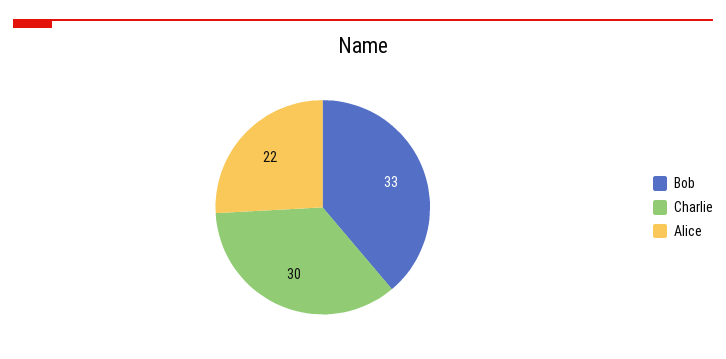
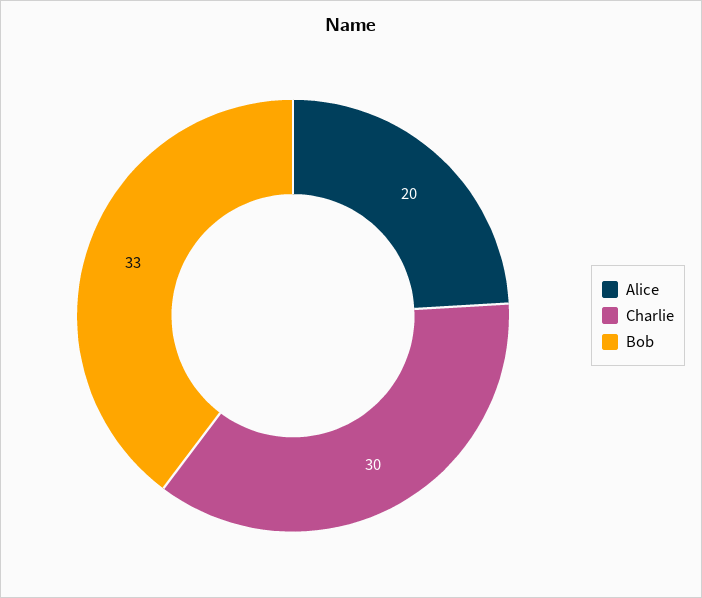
Alice: 22 -> 20

